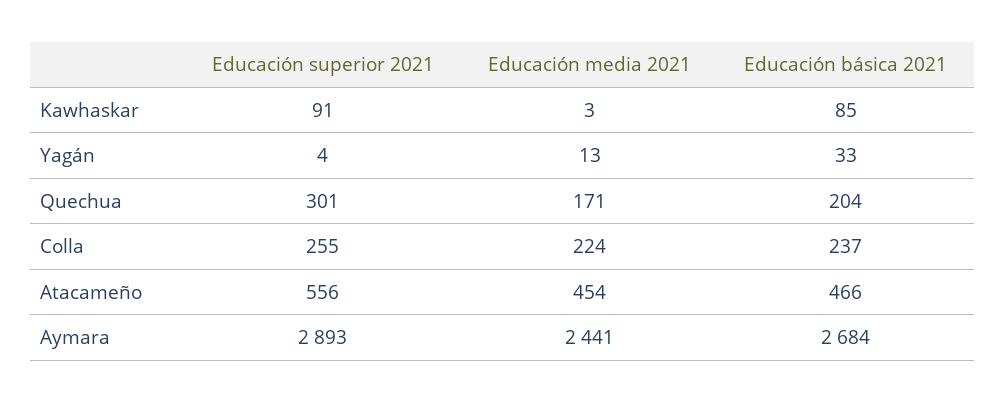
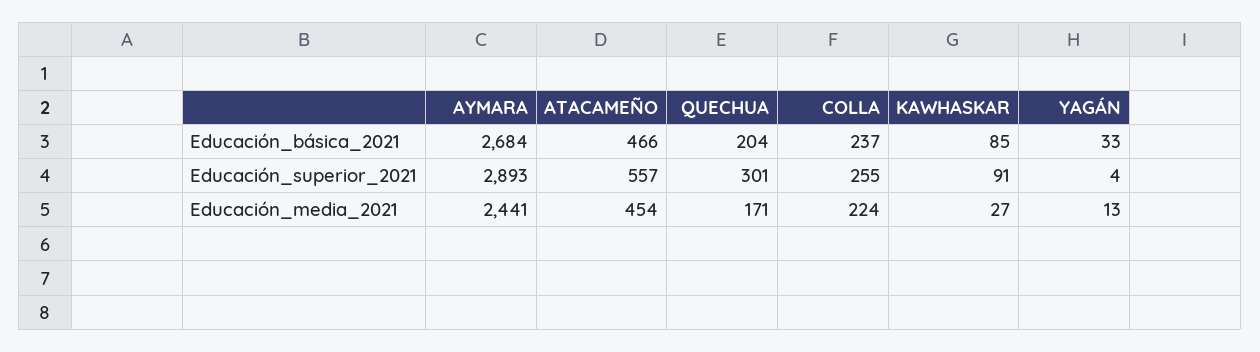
Educación media 2021, Kawhaskar: 3 -> 27
Educación superior 2021, Atacameño: 556 -> 557

